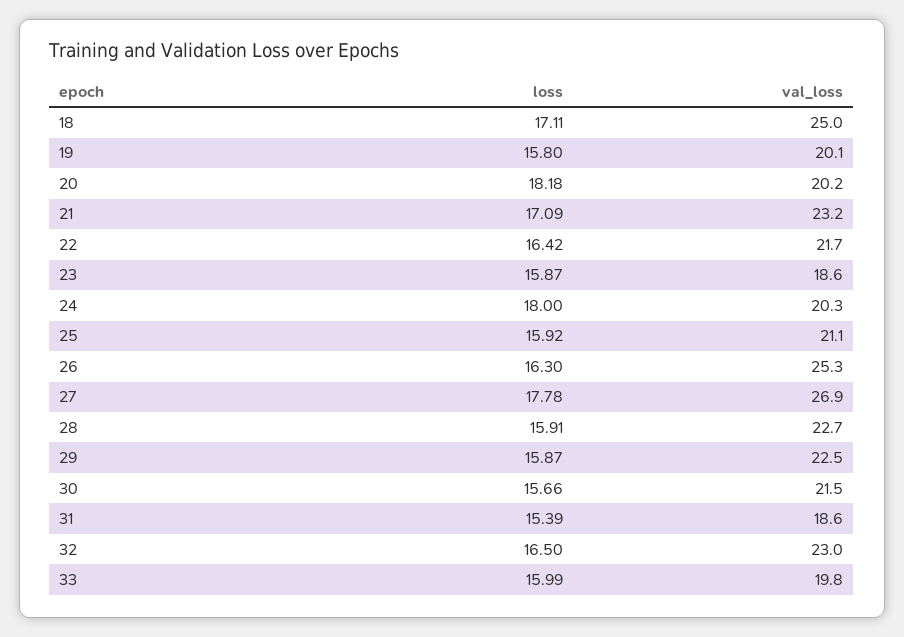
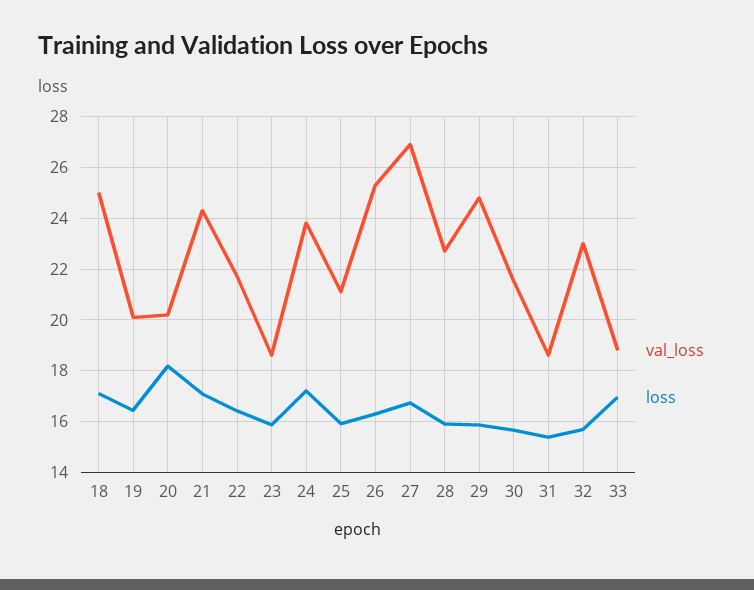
loss, 19: 15.8 -> 16.5
val_loss, 21: 23.2 -> 24.25
loss, 24: 18 -> 17.25
val_loss, 24: 20.3 -> 23.75
loss, 27: 17.78 -> 16.75
val_loss, 29: 22.5 -> 24.75
loss, 32: 16.5 -> 15.75
loss, 33: 15.99 -> 17
val_loss, 33: 19.8 -> 18.75

